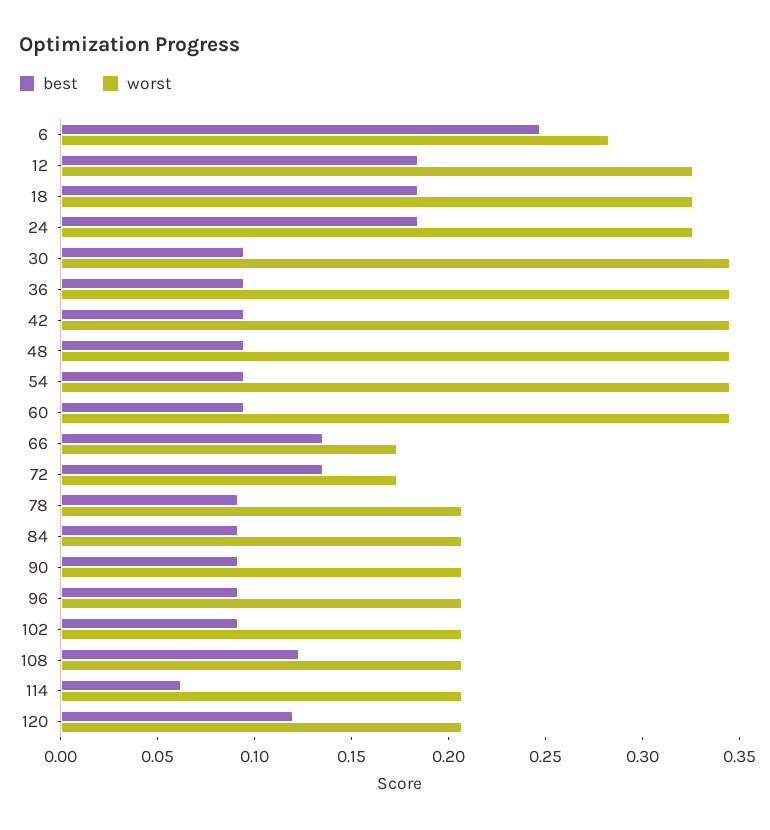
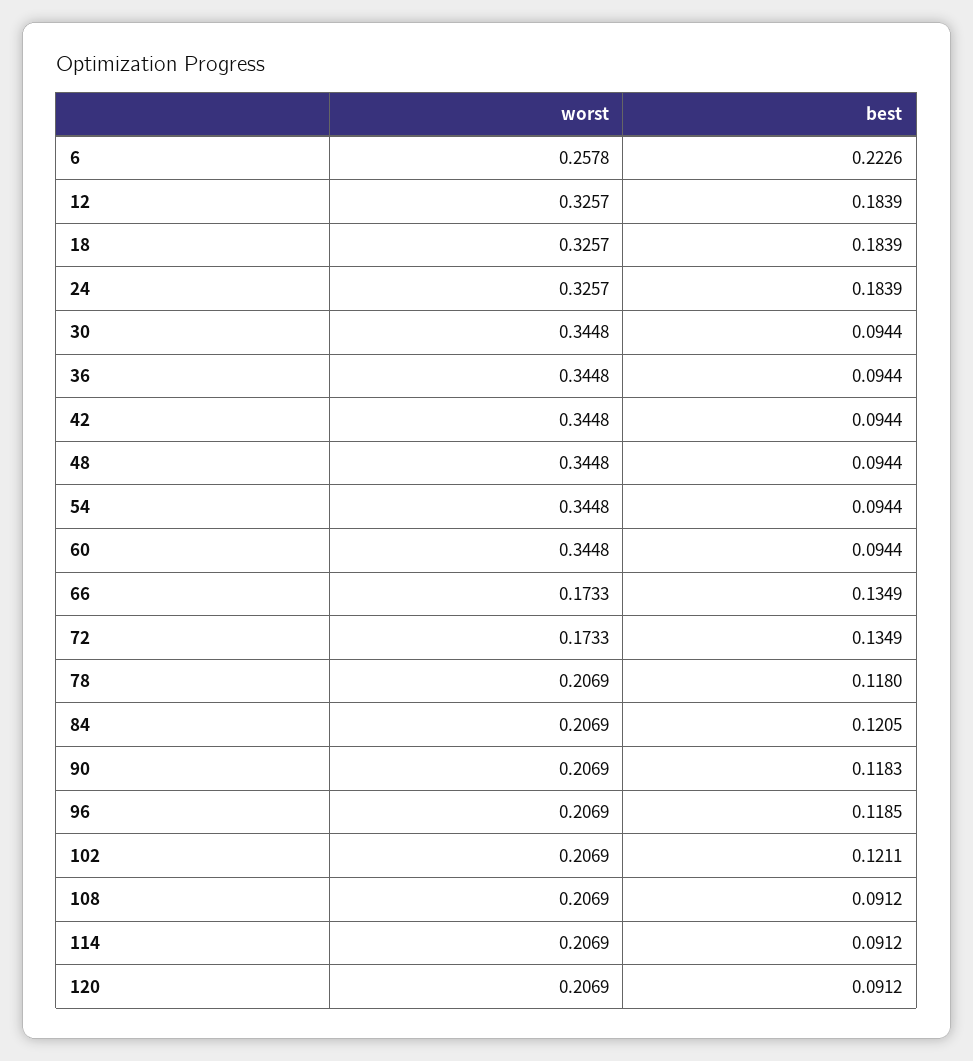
best, 6: 0.25 -> 0.2226
worst, 6: 0.28 -> 0.2578
best, 78: 0.09 -> 0.118
best, 84: 0.09 -> 0.1205
best, 90: 0.09 -> 0.1183
best, 96: 0.09 -> 0.1185
best, 102: 0.09 -> 0.1211
best, 108: 0.12 -> 0.0912
best, 114: 0.06 -> 0.0912
best, 120: 0.12 -> 0.0912

